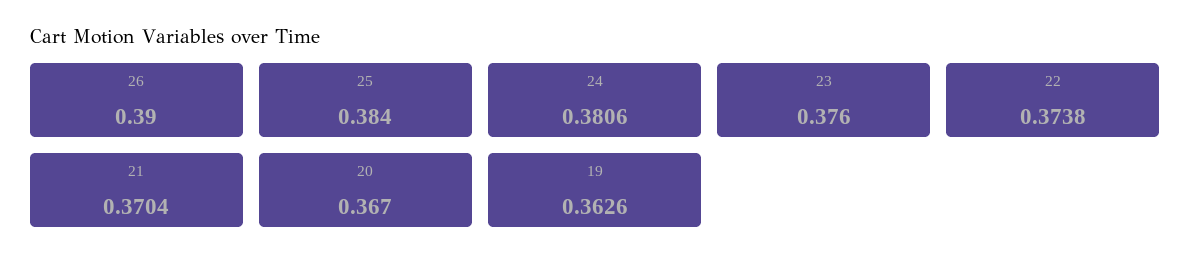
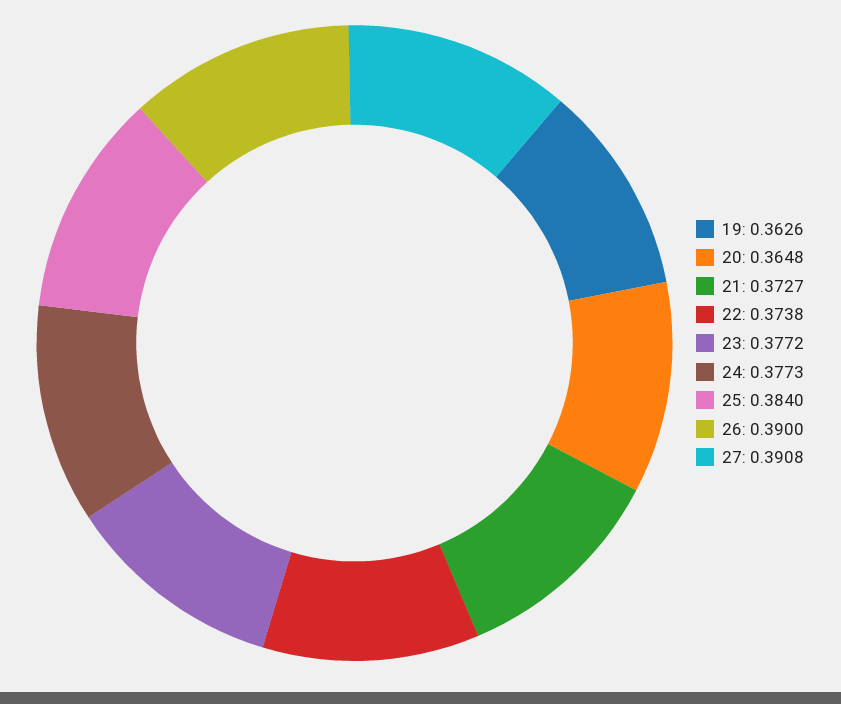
24: 0.3806 -> 0.3773
23: 0.376 -> 0.3772
21: 0.3704 -> 0.3727
20: 0.367 -> 0.3648
27: none -> 0.3908

